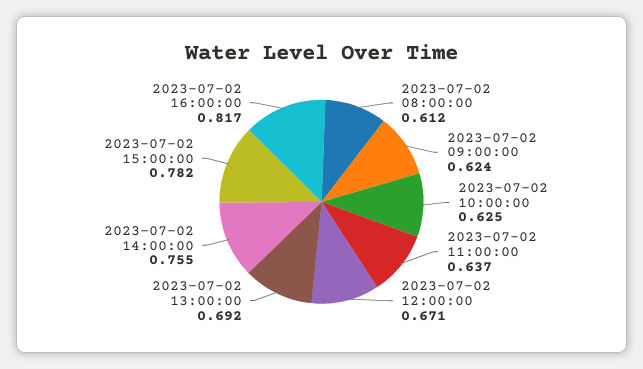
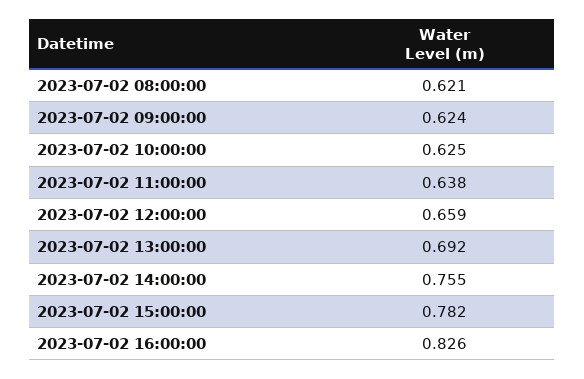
2023-07-02 08:00:00: 0.612 -> 0.621
2023-07-02 11:00:00: 0.637 -> 0.638
2023-07-02 12:00:00: 0.671 -> 0.659
2023-07-02 16:00:00: 0.817 -> 0.826

